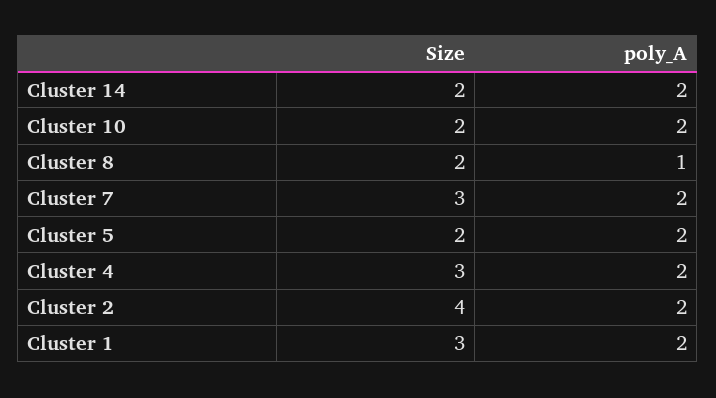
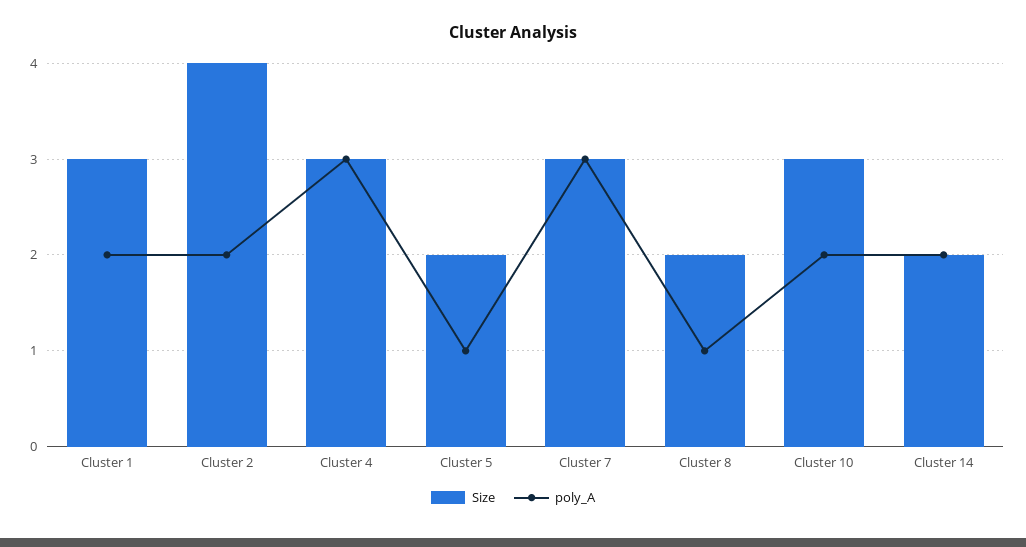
Size, Cluster 10: 2 -> 3
poly_A, Cluster 7: 2 -> 3
poly_A, Cluster 5: 2 -> 1
poly_A, Cluster 4: 2 -> 3

